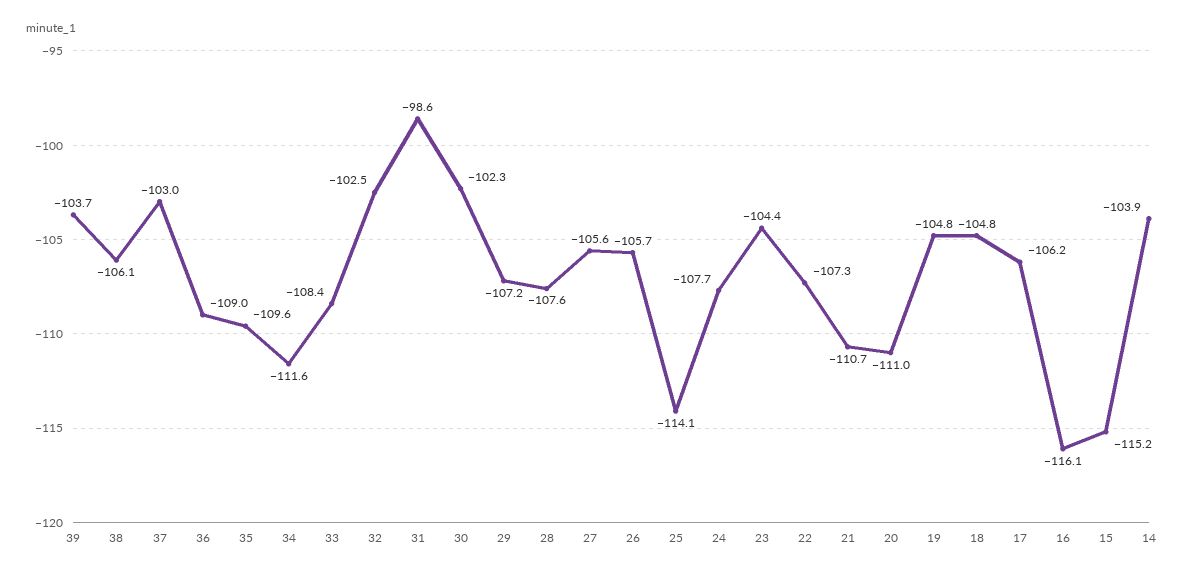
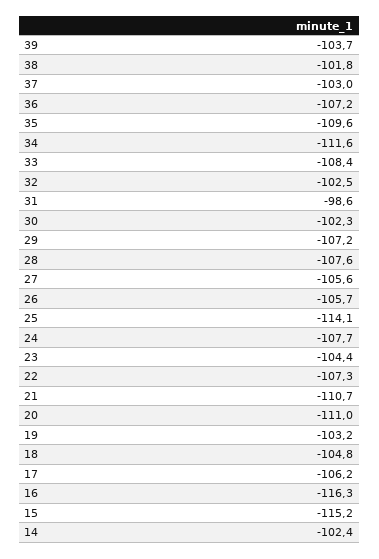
38: -106.1 -> -101.8
36: -109 -> -107.2
19: -104.8 -> -103.2
16: -116.1 -> -116.3
14: -103.9 -> -102.4

